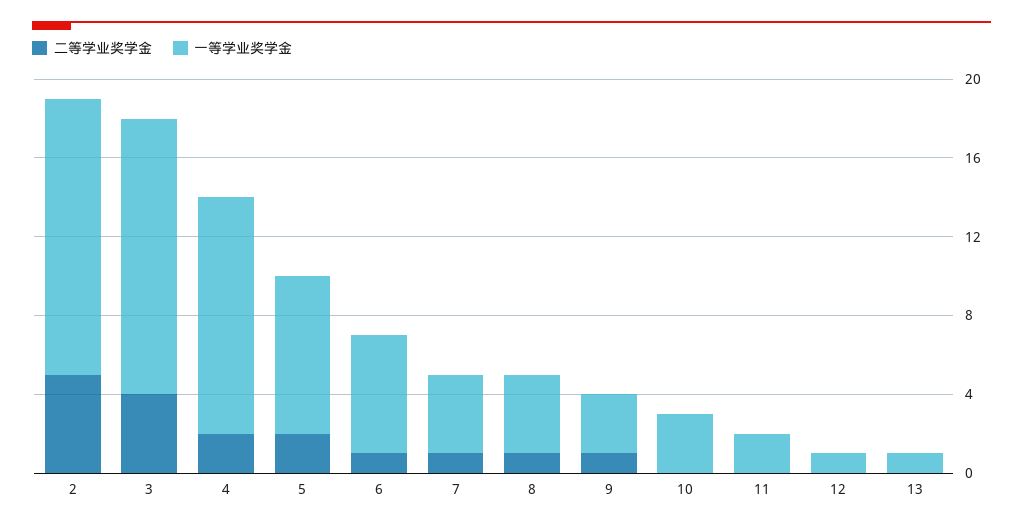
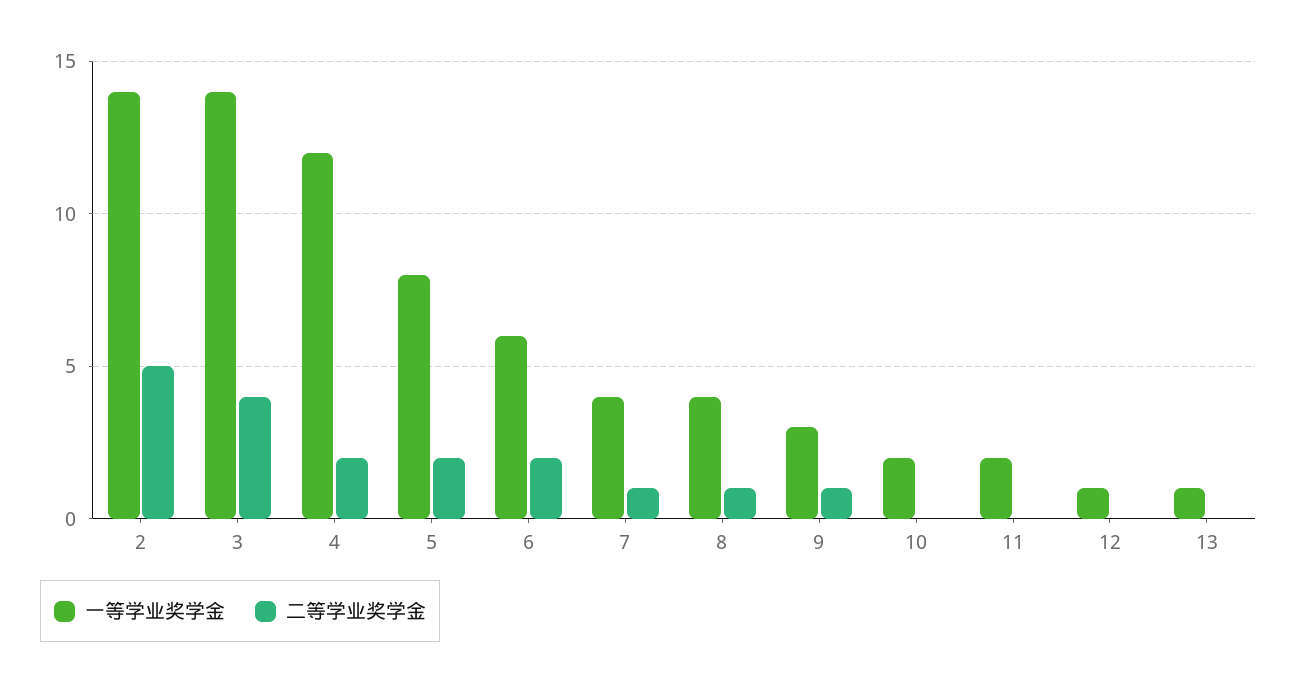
二等学业奖学金, 6: 1 -> 2
一等学业奖学金, 10: 3 -> 2

